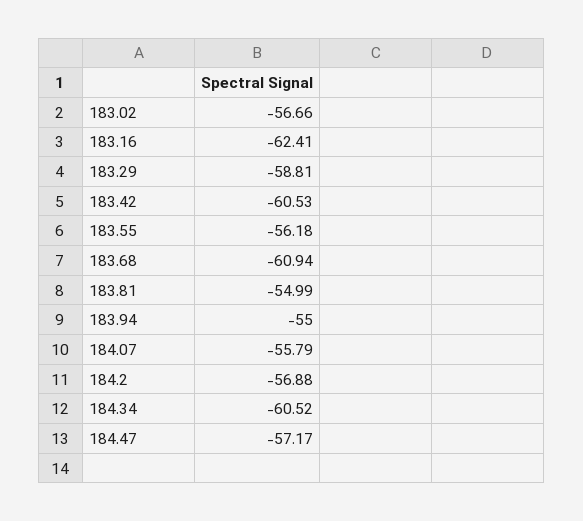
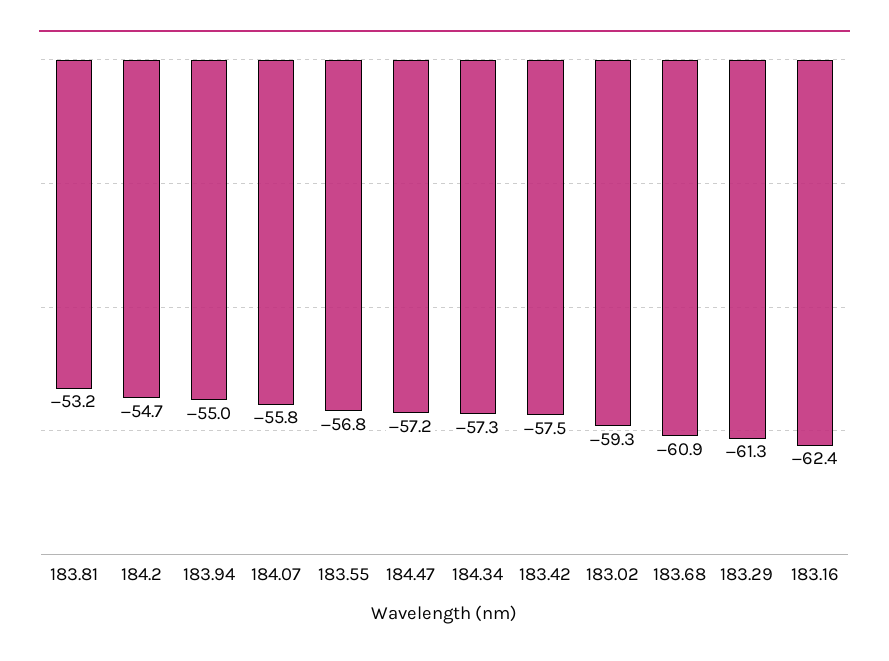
183.02: -56.66 -> -59.3
183.29: -58.81 -> -61.3
183.42: -60.53 -> -57.5
183.55: -56.18 -> -56.8
183.81: -54.99 -> -53.2
184.2: -56.88 -> -54.7
184.34: -60.52 -> -57.3

